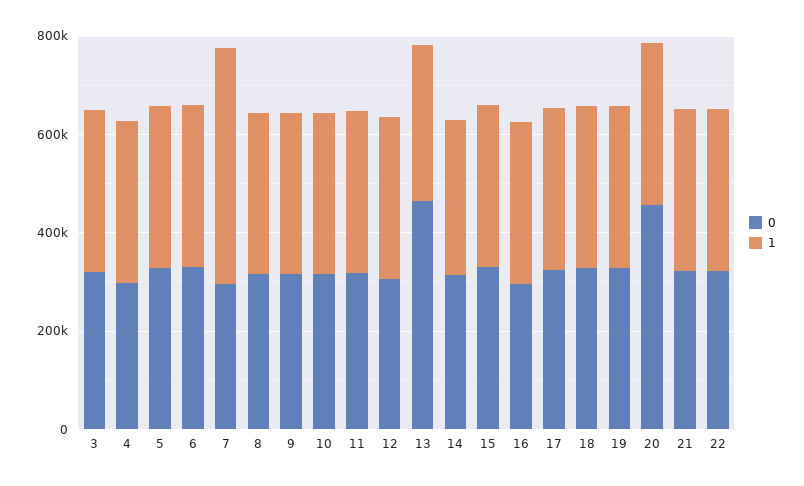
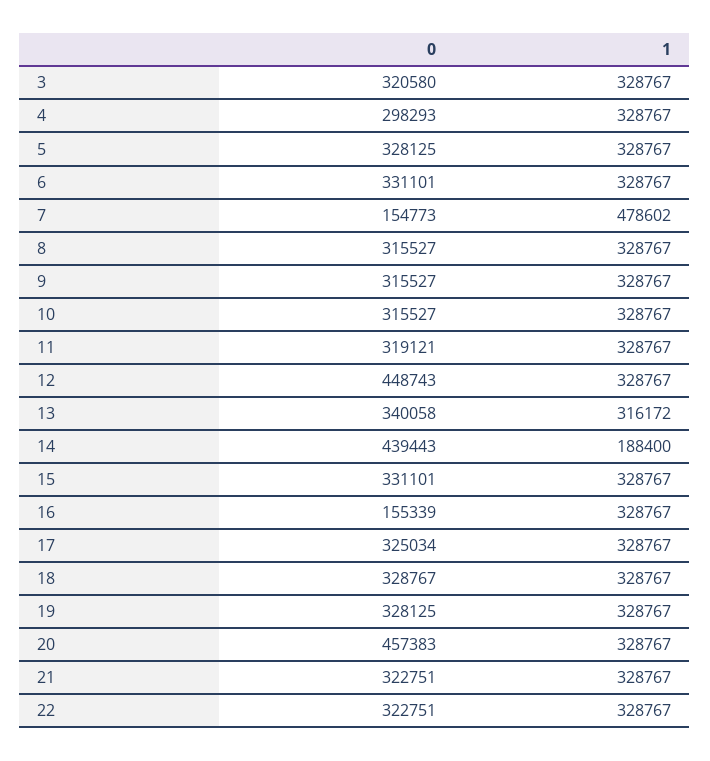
0, 7: 300000 -> 154773
0, 12: 300000 -> 448743
0, 13: 450000 -> 340058
0, 14: 300000 -> 439443
1, 14: 300000 -> 188400
0, 16: 300000 -> 155339

